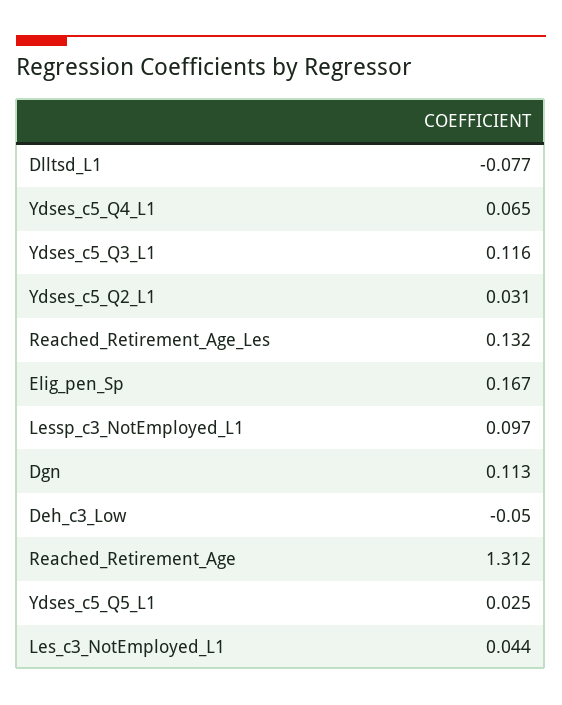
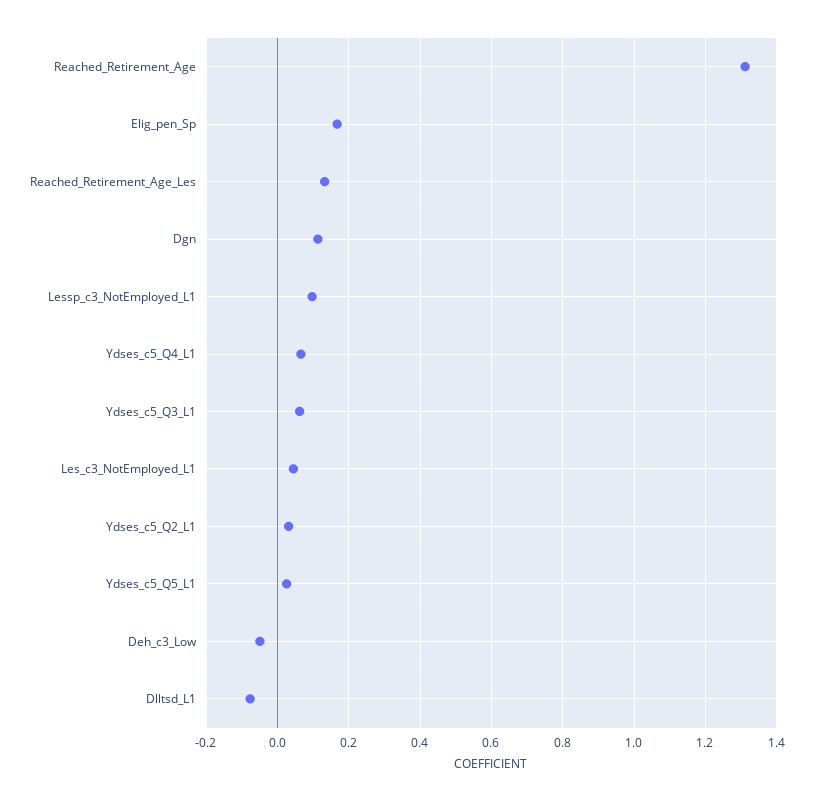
Ydses_c5_Q3_L1: 0.116 -> 0.06

